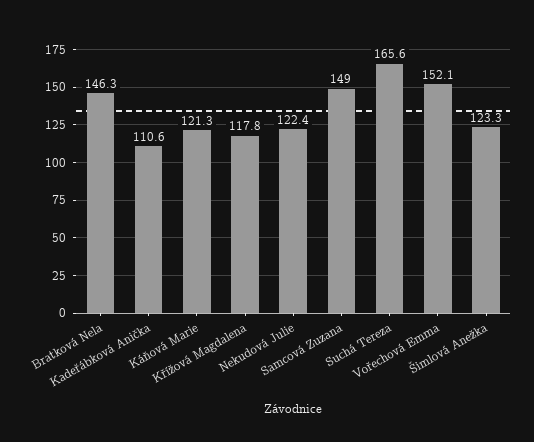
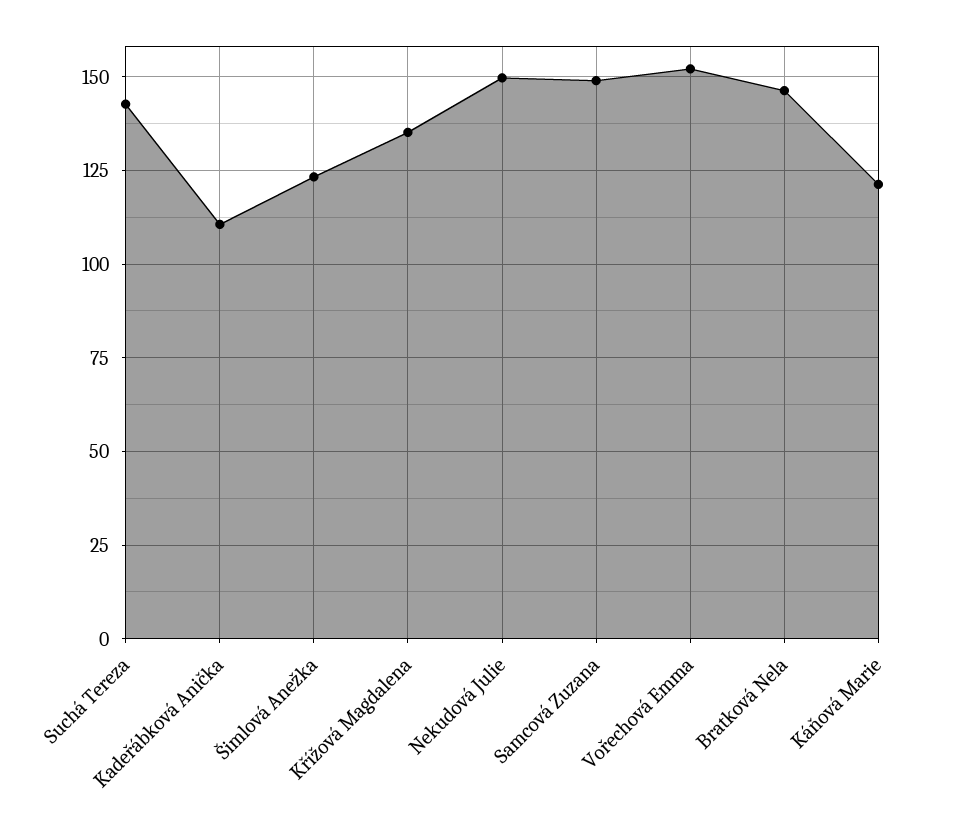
Křížová Magdalena: 117.8 -> 135
Nekudová Julie: 122.4 -> 150
Suchá Tereza: 165.6 -> 142.5

